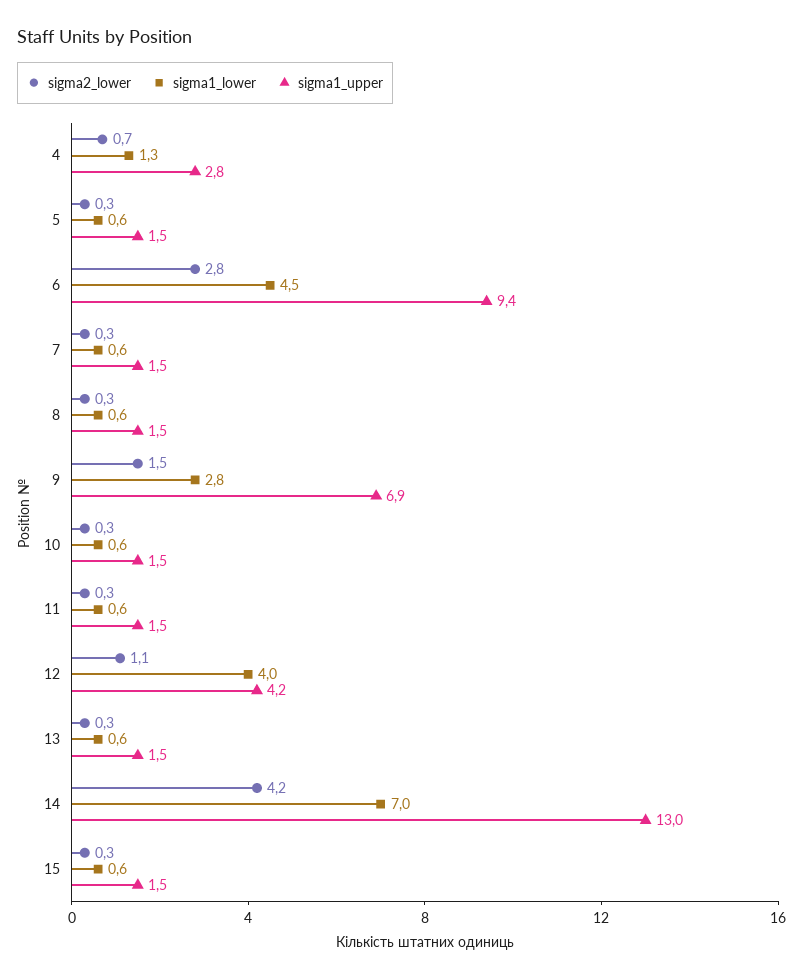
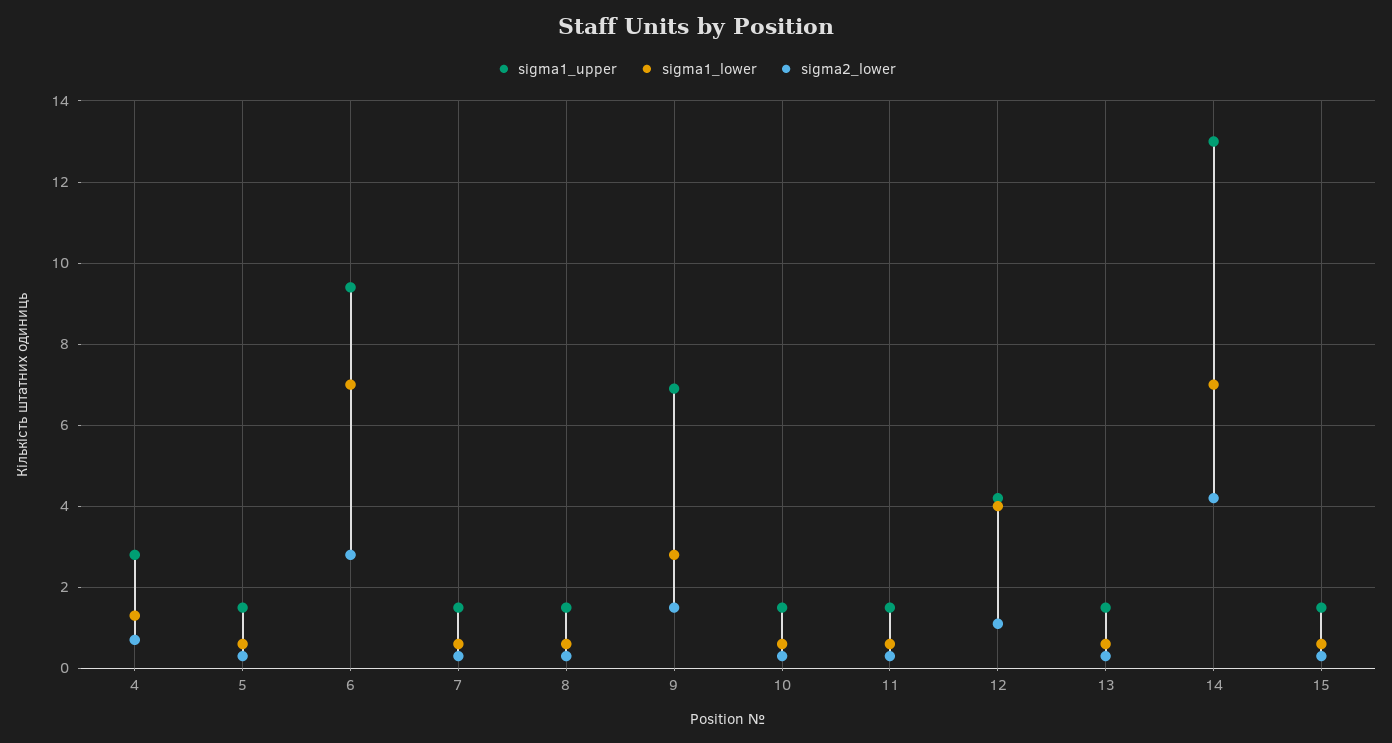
sigma1_lower, 6: 4.5 -> 7

